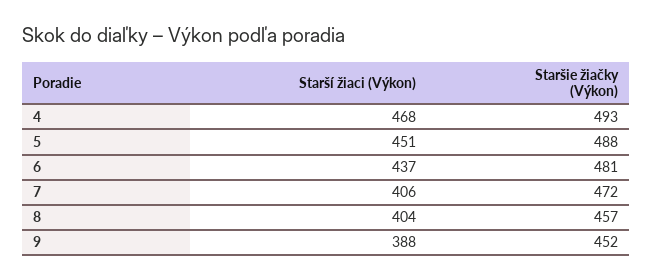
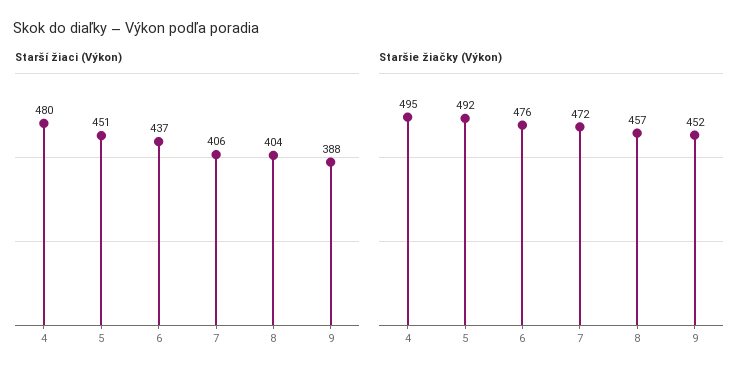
Starší žiaci (Výkon), 4: 468 -> 480
Staršie žiačky (Výkon), 4: 493 -> 495
Staršie žiačky (Výkon), 5: 488 -> 492
Staršie žiačky (Výkon), 6: 481 -> 476

